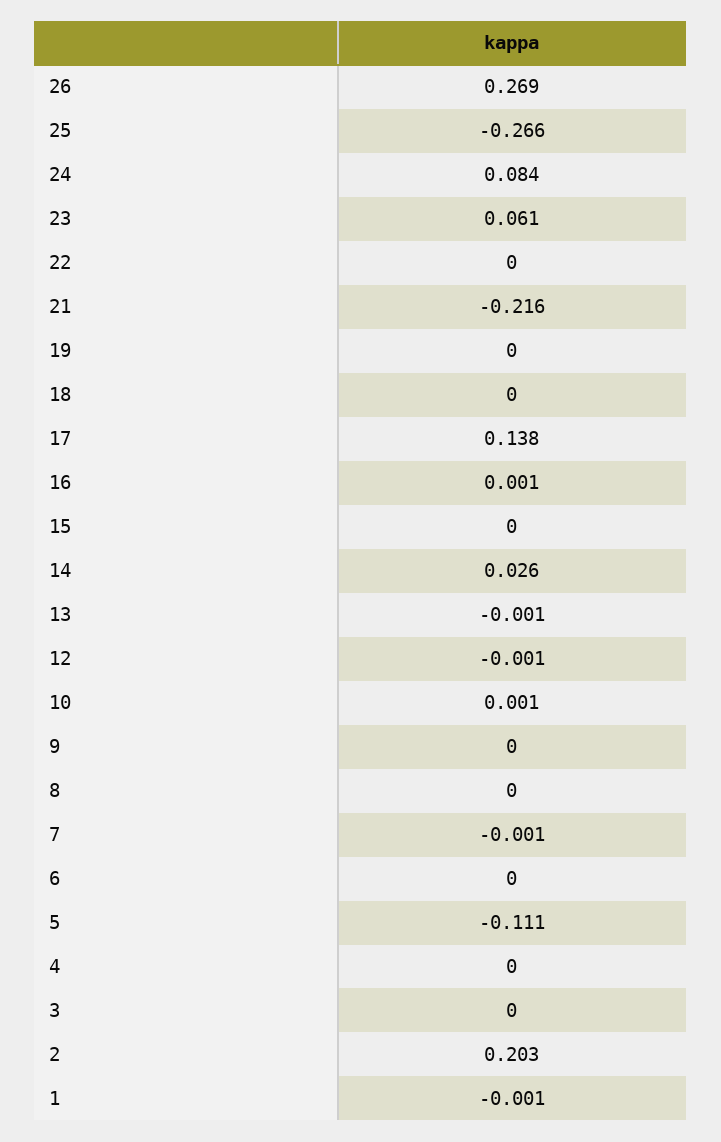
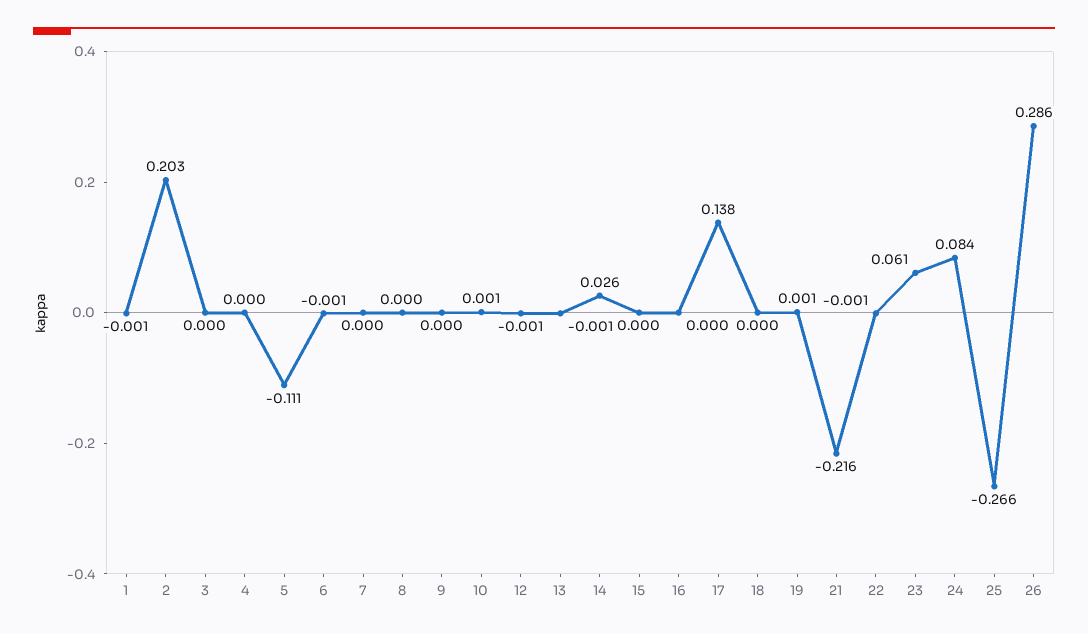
26: 0.269 -> 0.286
22: 0 -> -0.001
19: 0 -> 0.001
16: 0.001 -> 0
7: -0.001 -> 0
6: 0 -> -0.001

